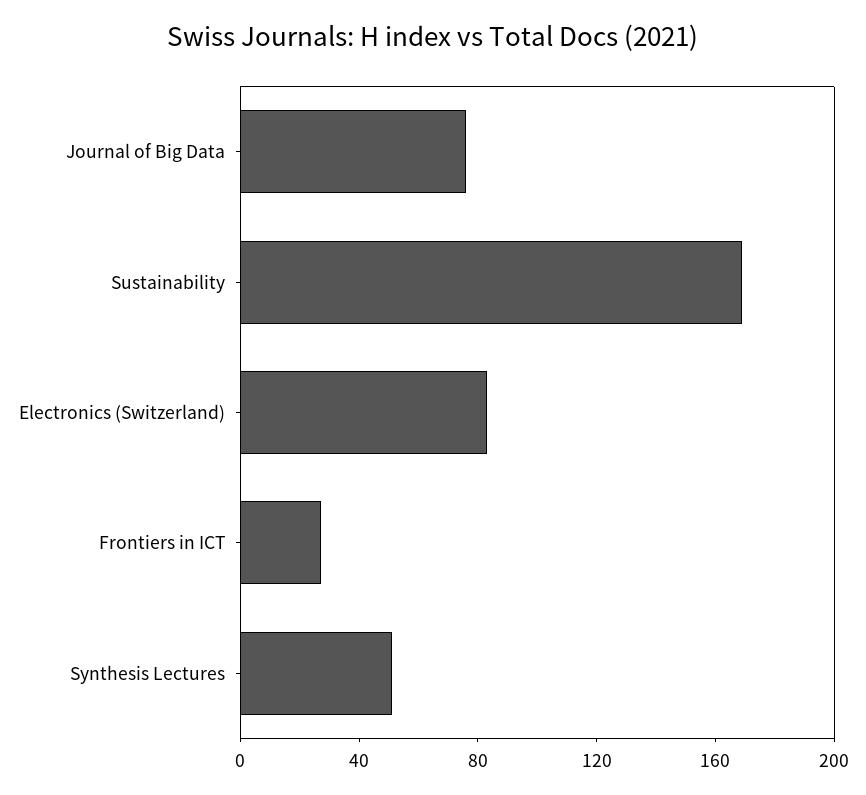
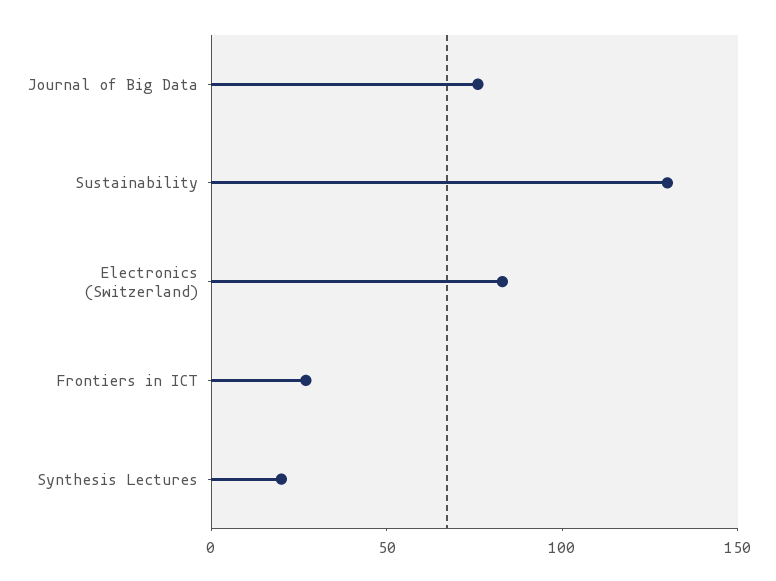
Sustainability: 170 -> 130
Synthesis Lectures: 50 -> 20

